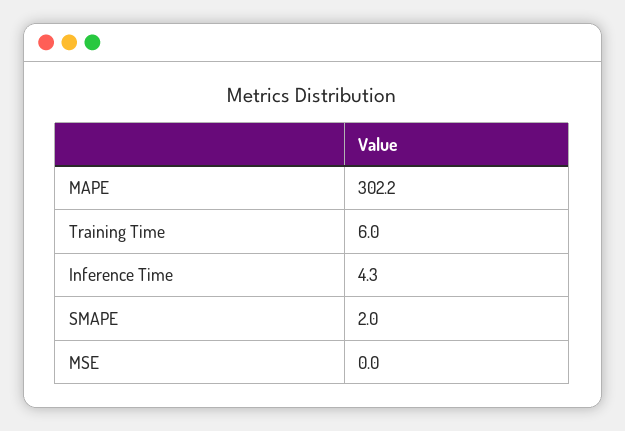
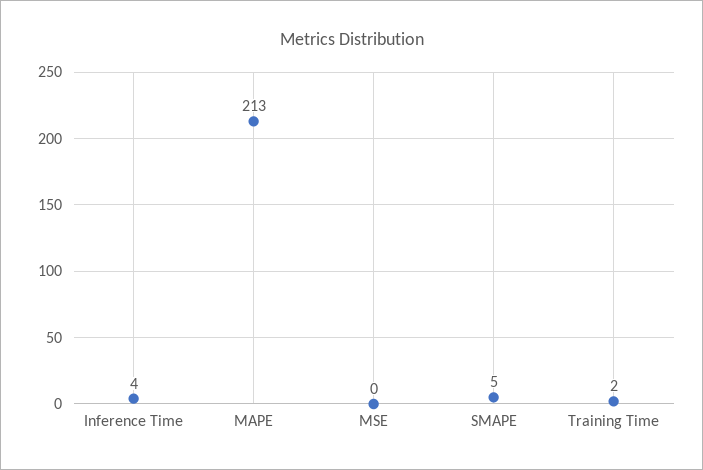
MAPE: 302.2 -> 213
Training Time: 6 -> 2
SMAPE: 2 -> 5

